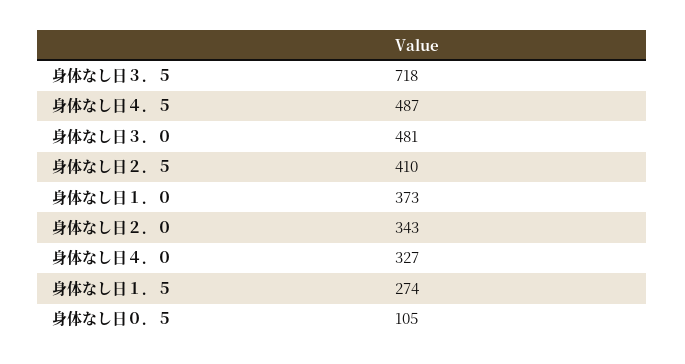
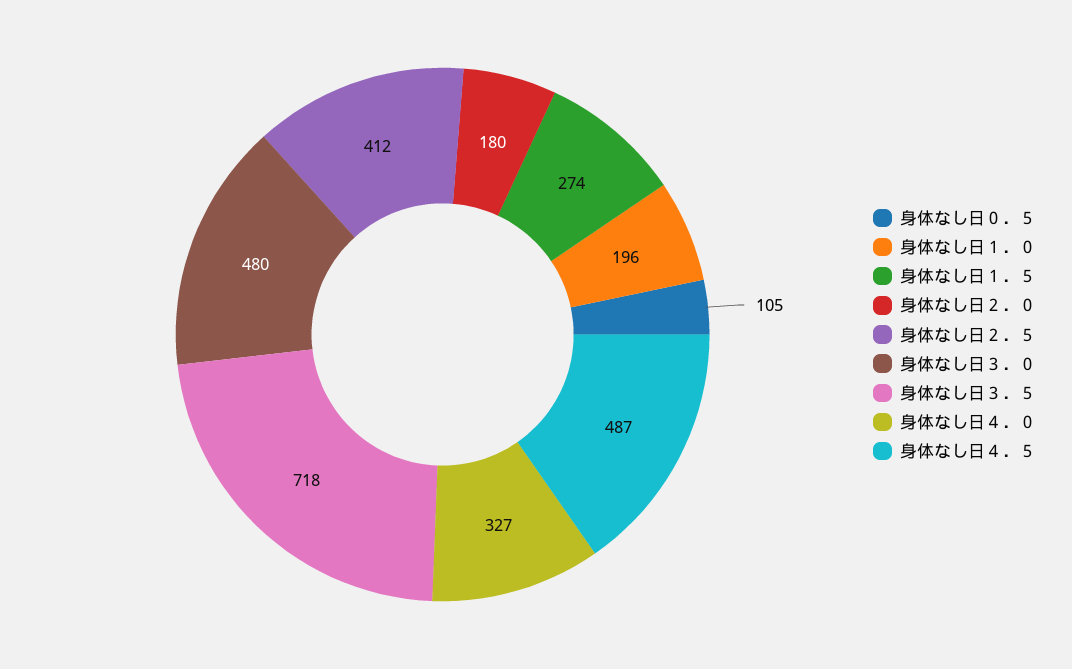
身体なし日３．０: 481 -> 480
身体なし日２．５: 410 -> 412
身体なし日１．０: 373 -> 196
身体なし日２．０: 343 -> 180

